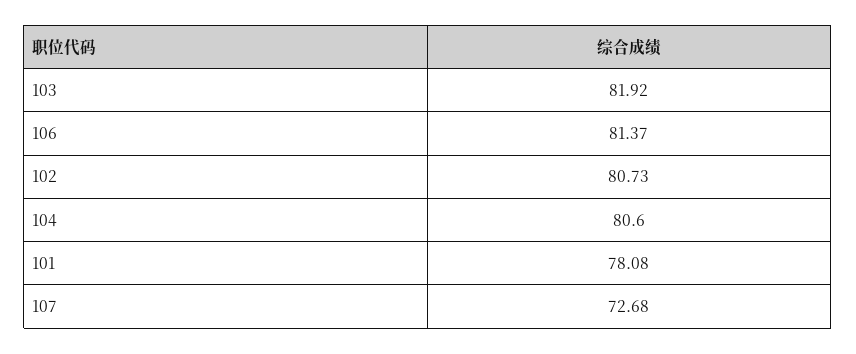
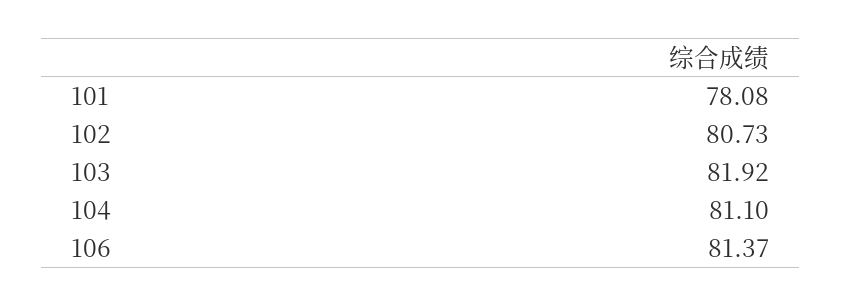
104: 80.6 -> 81.1
107: 72.68 -> none

